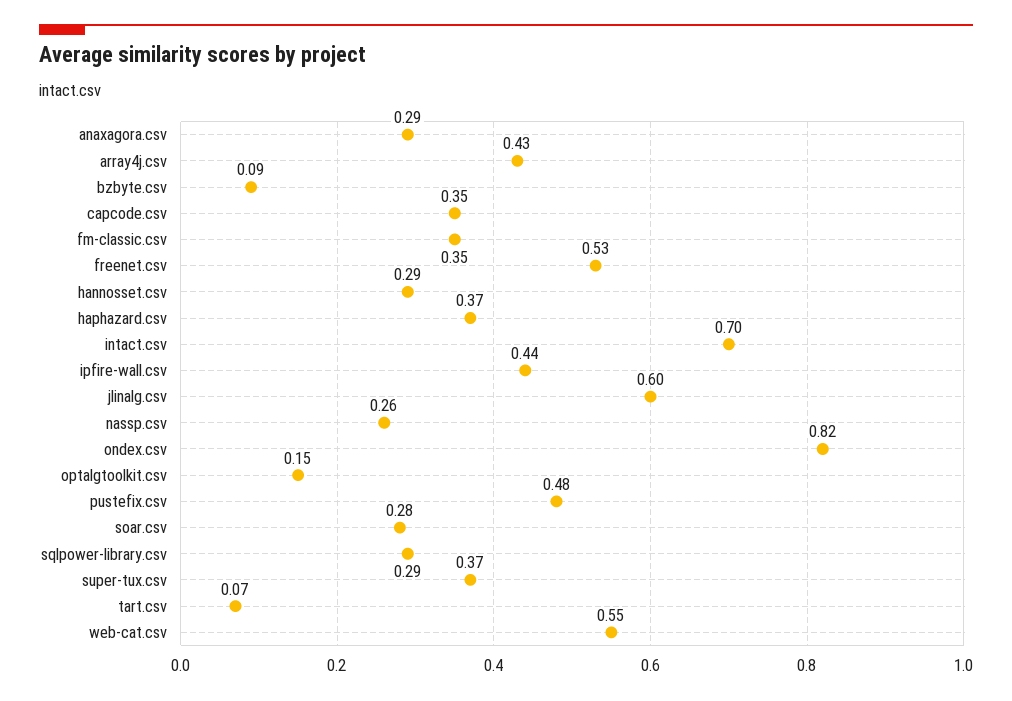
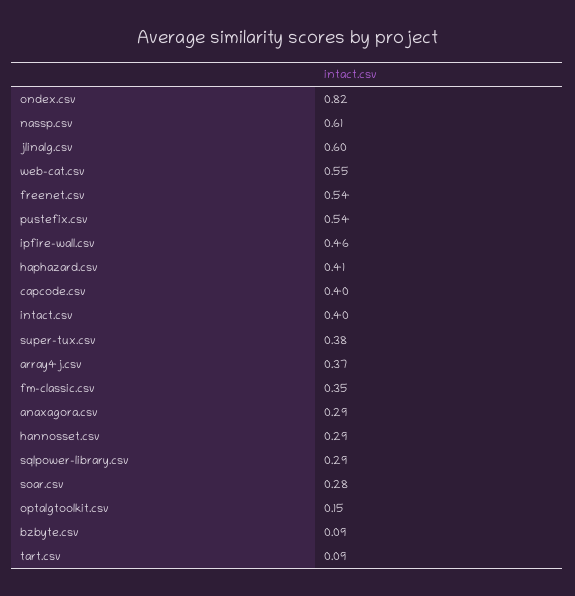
array4j.csv: 0.43 -> 0.37
capcode.csv: 0.35 -> 0.4
freenet.csv: 0.53 -> 0.54
haphazard.csv: 0.37 -> 0.41
intact.csv: 0.7 -> 0.4
ipfire-wall.csv: 0.44 -> 0.46
nassp.csv: 0.26 -> 0.61
pustefix.csv: 0.48 -> 0.54
super-tux.csv: 0.37 -> 0.38
tart.csv: 0.07 -> 0.09

